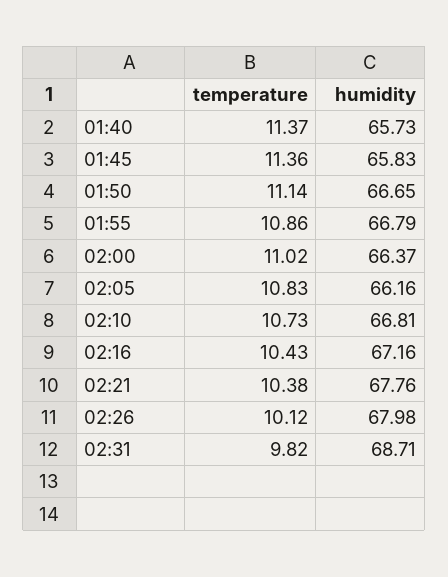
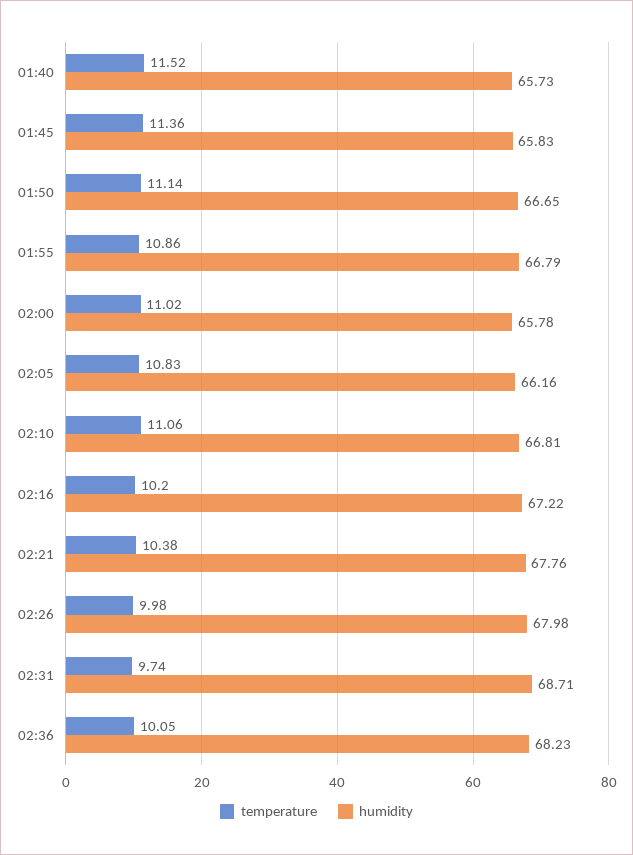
temperature, 01:40: 11.37 -> 11.52
humidity, 02:00: 66.37 -> 65.78
temperature, 02:10: 10.73 -> 11.06
temperature, 02:16: 10.43 -> 10.2
humidity, 02:16: 67.16 -> 67.22
temperature, 02:26: 10.12 -> 9.98
temperature, 02:31: 9.82 -> 9.74
temperature, 02:36: none -> 10.05
humidity, 02:36: none -> 68.23

